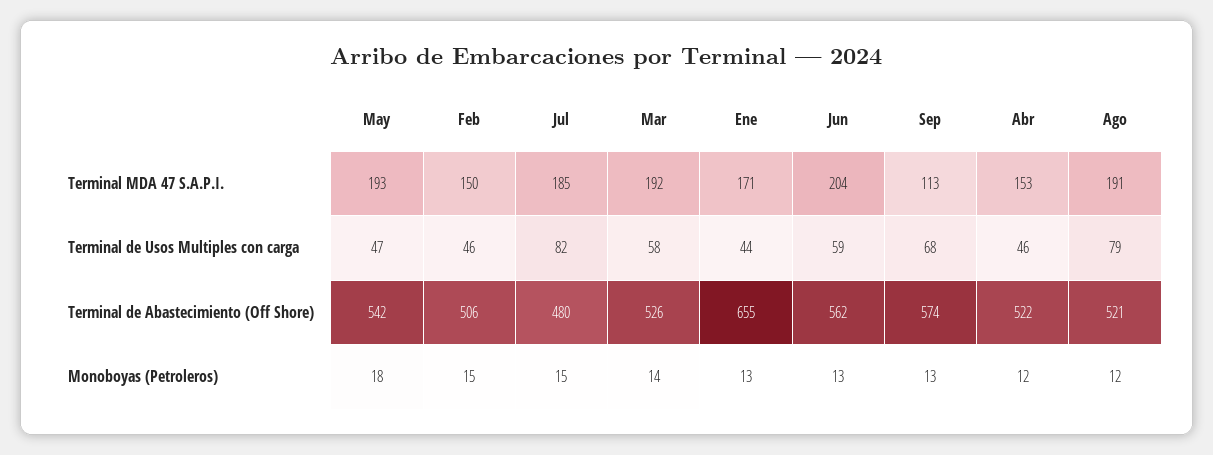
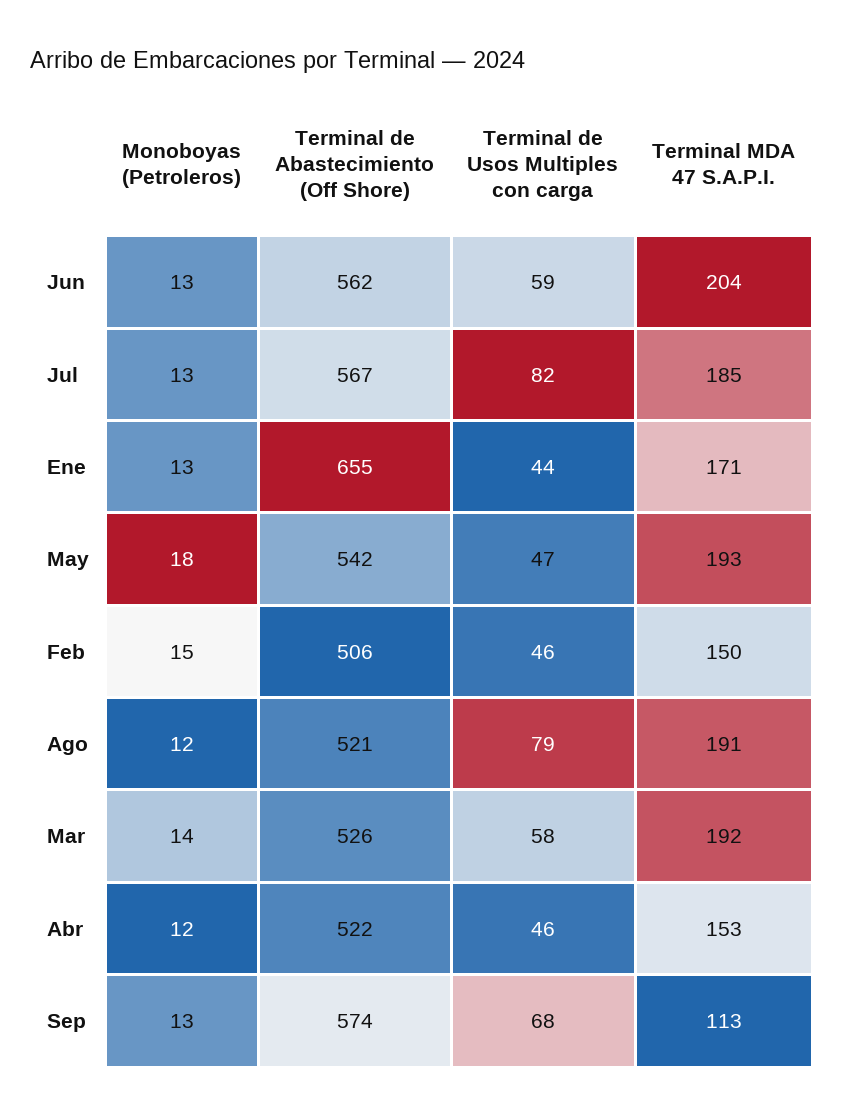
Jul, Terminal de Abastecimiento (Off Shore): 480 -> 567
Jul, Monoboyas (Petroleros): 15 -> 13

